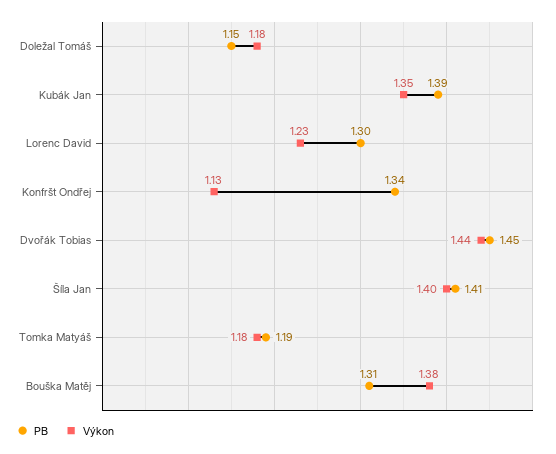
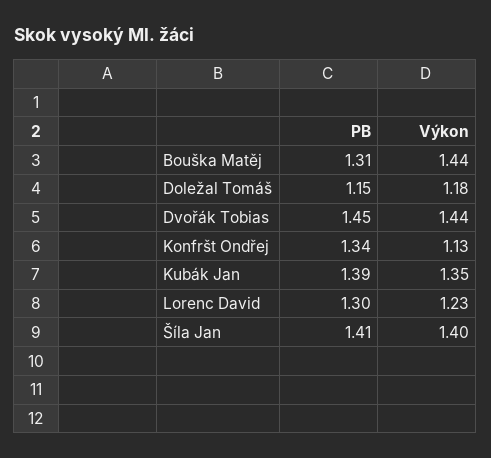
PB, Tomka Matyáš: 1.19 -> none
Výkon, Tomka Matyáš: 1.18 -> none
Výkon, Bouška Matěj: 1.38 -> 1.44

